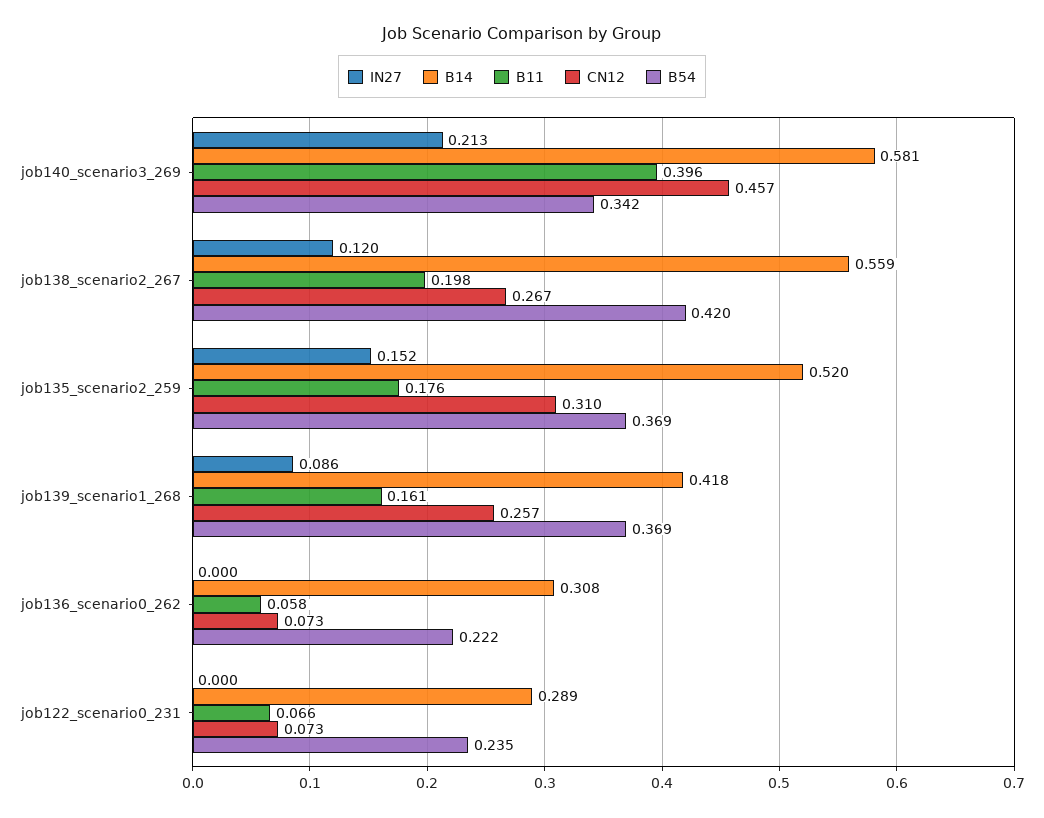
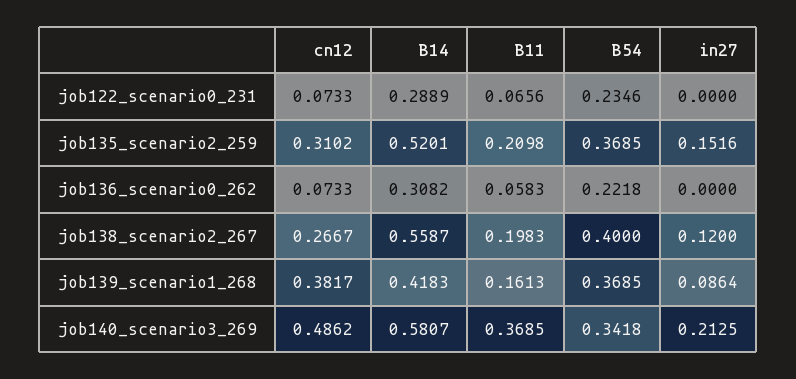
B11, job140_scenario3_269: 0.396 -> 0.3685
CN12, job140_scenario3_269: 0.457 -> 0.4862
B54, job138_scenario2_267: 0.42 -> 0.4
B11, job135_scenario2_259: 0.176 -> 0.2098
CN12, job139_scenario1_268: 0.257 -> 0.3817

